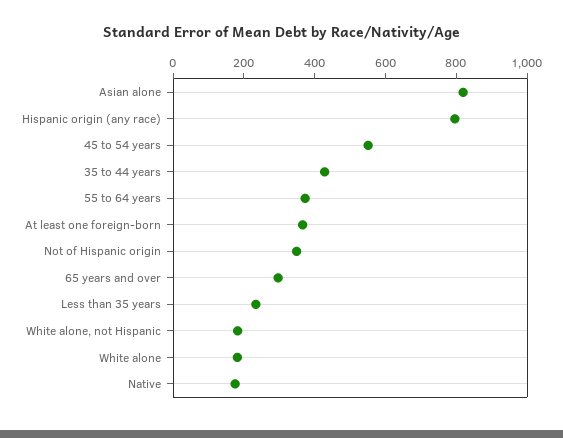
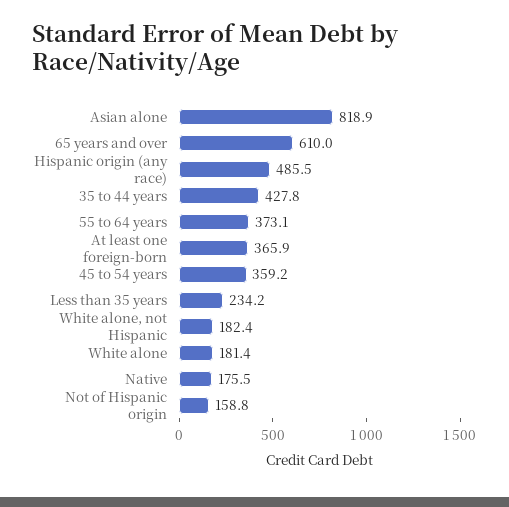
Hispanic origin (any race): 800 -> 485.5
45 to 54 years: 550 -> 359.2
Not of Hispanic origin: 350 -> 158.8
65 years and over: 300 -> 610

